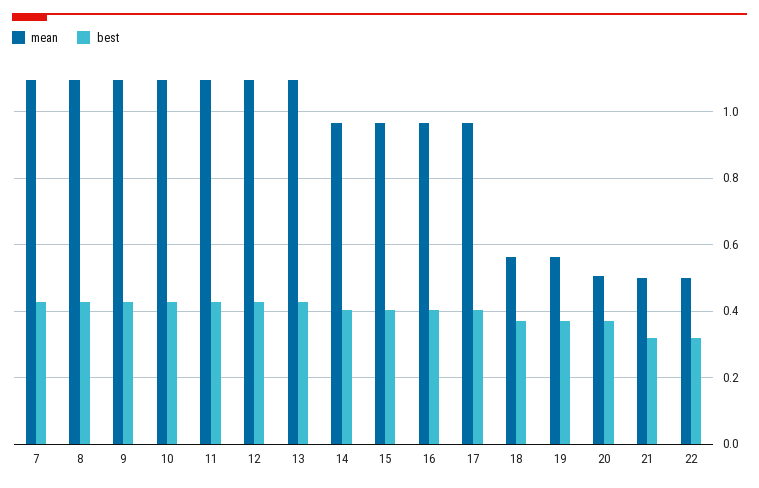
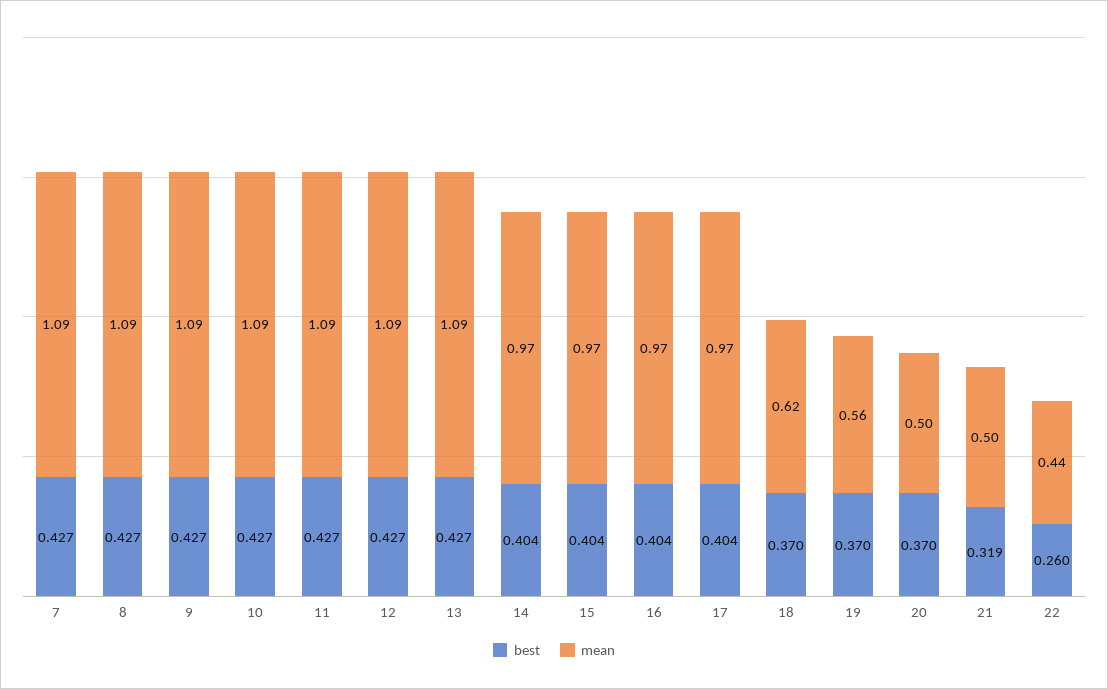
mean, 18: 0.56 -> 0.62
mean, 22: 0.5 -> 0.44
best, 22: 0.32 -> 0.26

